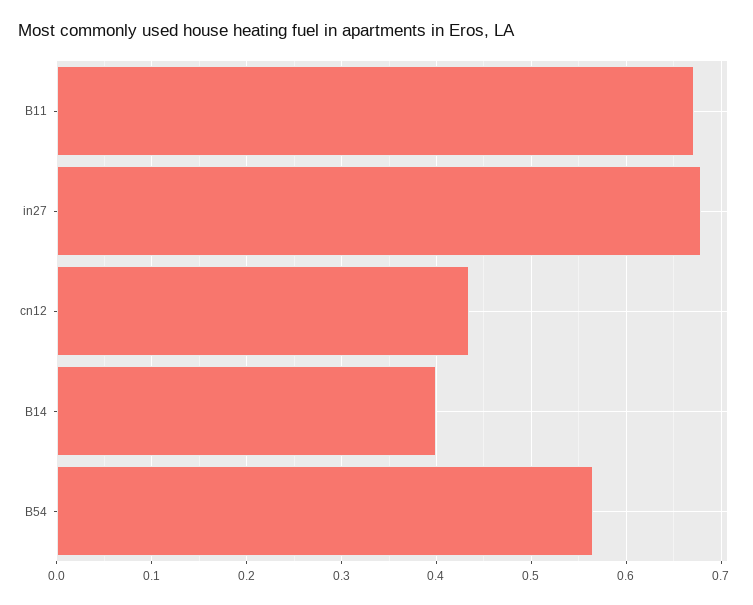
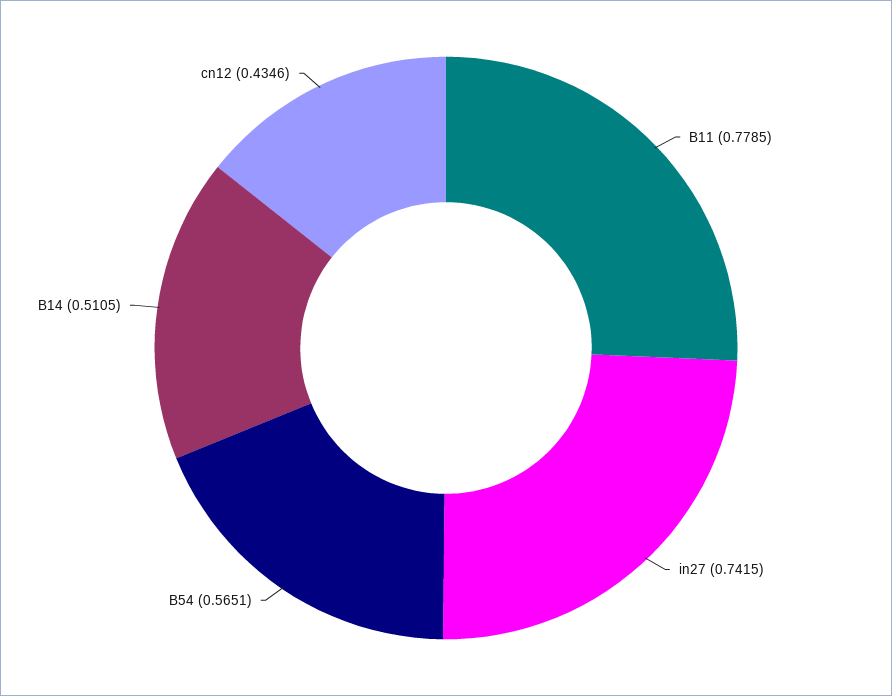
B11: 0.67 -> 0.7785
in27: 0.68 -> 0.7415
B14: 0.4 -> 0.5105

